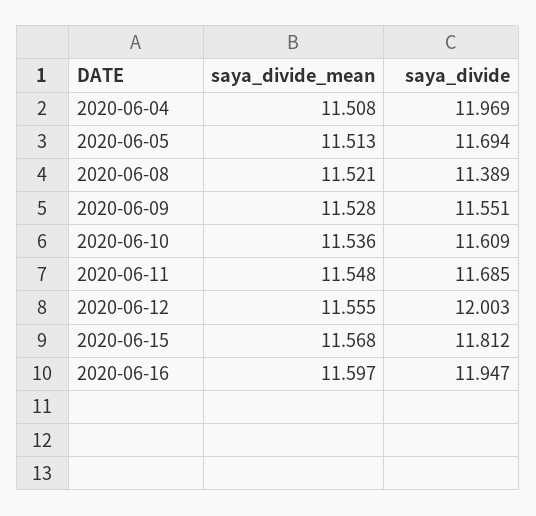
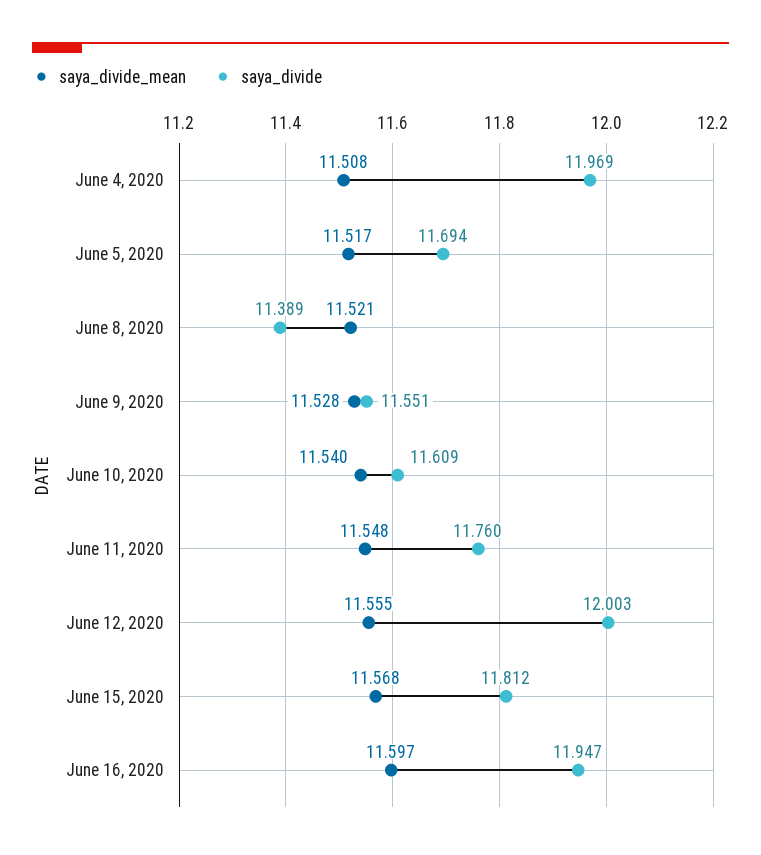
saya_divide_mean, 2020-06-05: 11.513 -> 11.517
saya_divide_mean, 2020-06-10: 11.536 -> 11.54
saya_divide, 2020-06-11: 11.685 -> 11.76

